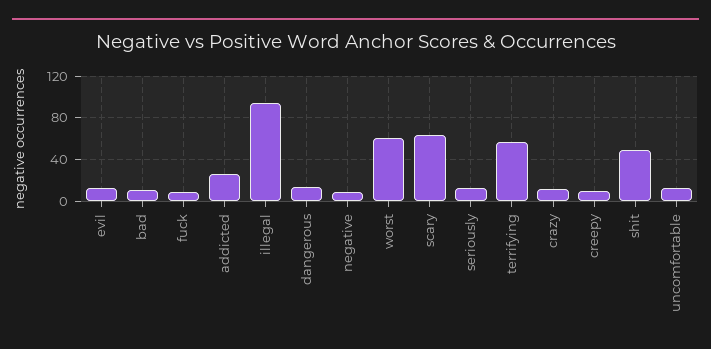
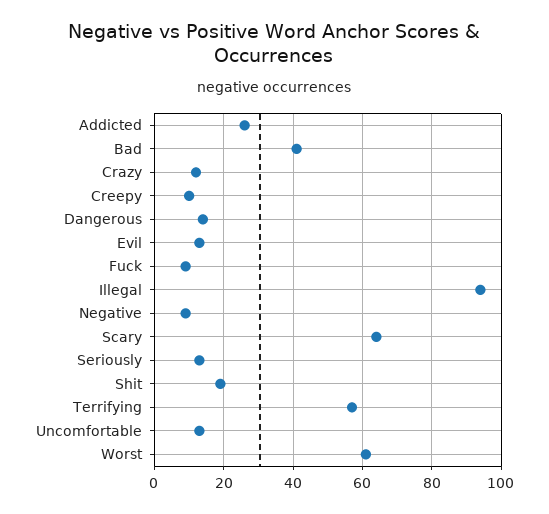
bad: 10 -> 40
shit: 50 -> 20

